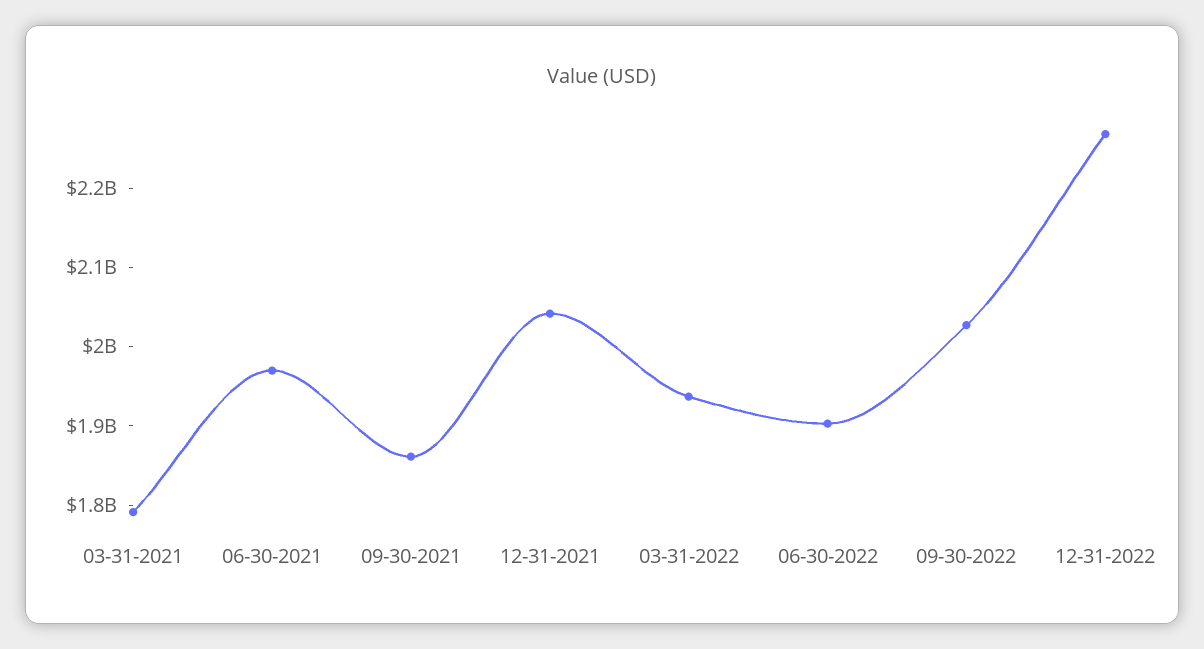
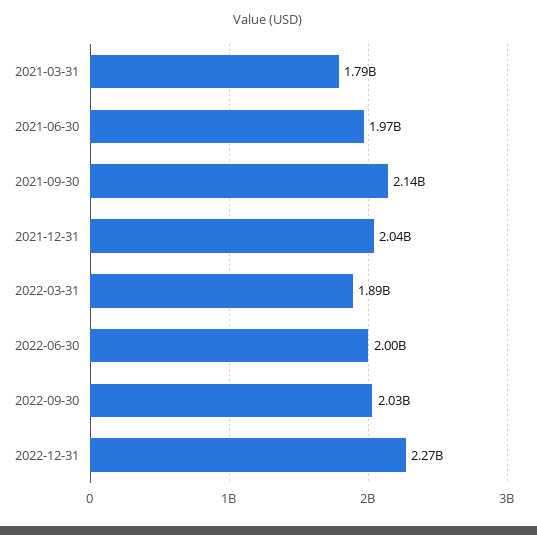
09-30-2021: 1860000000 -> 2140000000
03-31-2022: 1940000000 -> 1890000000
06-30-2022: 1900000000 -> 2000000000

